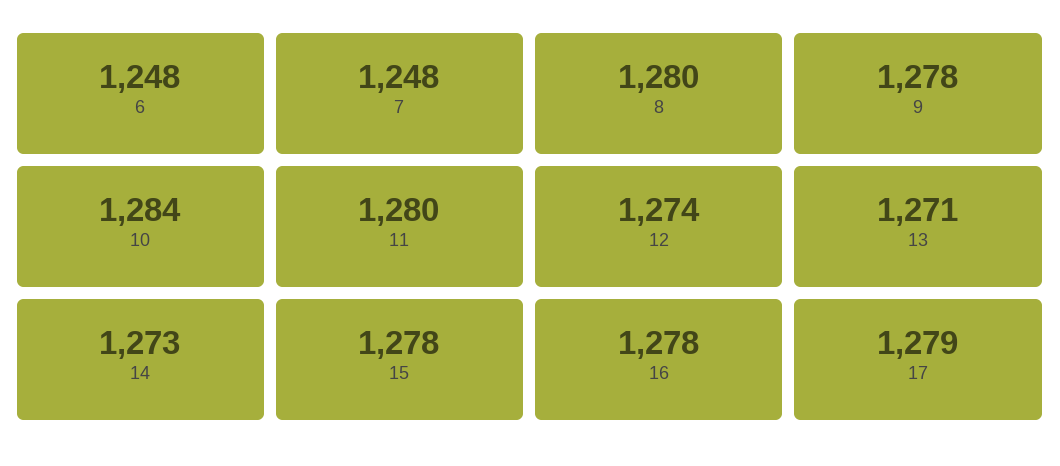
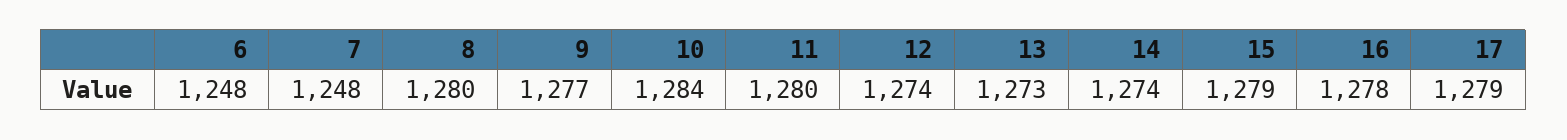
9: 1278 -> 1277
13: 1271 -> 1273
14: 1273 -> 1274
15: 1278 -> 1279

